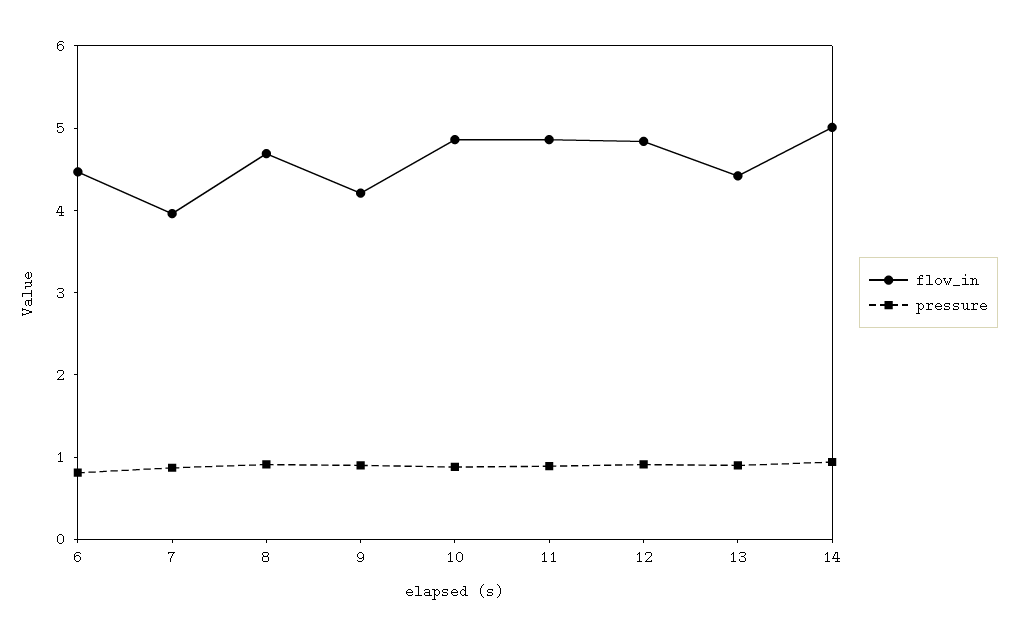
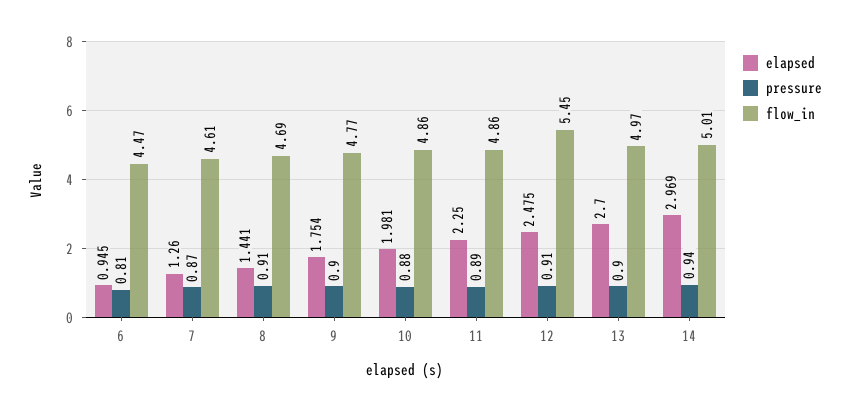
flow_in, 7: 4 -> 4.61
flow_in, 9: 4.2 -> 4.77
flow_in, 12: 4.8 -> 5.45
flow_in, 13: 4.4 -> 4.97
elapsed, 6: none -> 0.945
elapsed, 7: none -> 1.26
elapsed, 8: none -> 1.441
elapsed, 9: none -> 1.754
elapsed, 10: none -> 1.981
elapsed, 11: none -> 2.25
elapsed, 12: none -> 2.475
elapsed, 13: none -> 2.7
elapsed, 14: none -> 2.969

